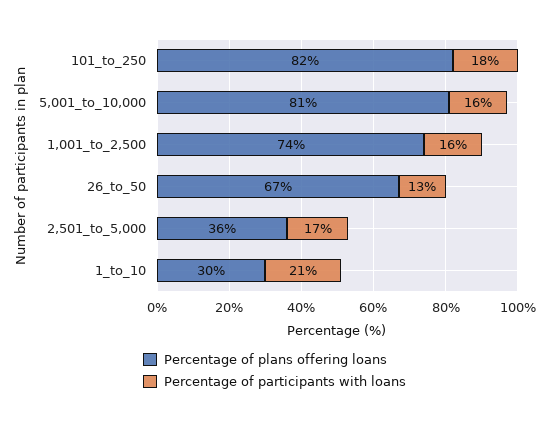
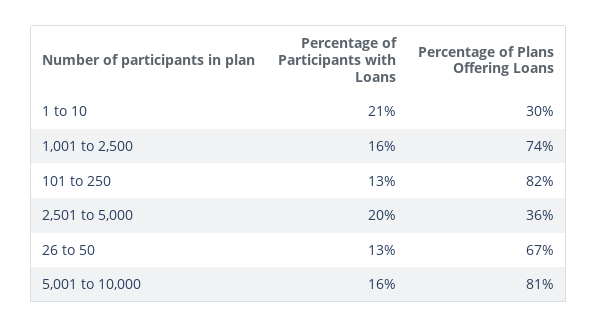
Percentage of participants with loans, 101_to_250: 18 -> 13
Percentage of participants with loans, 2,501_to_5,000: 17 -> 20

